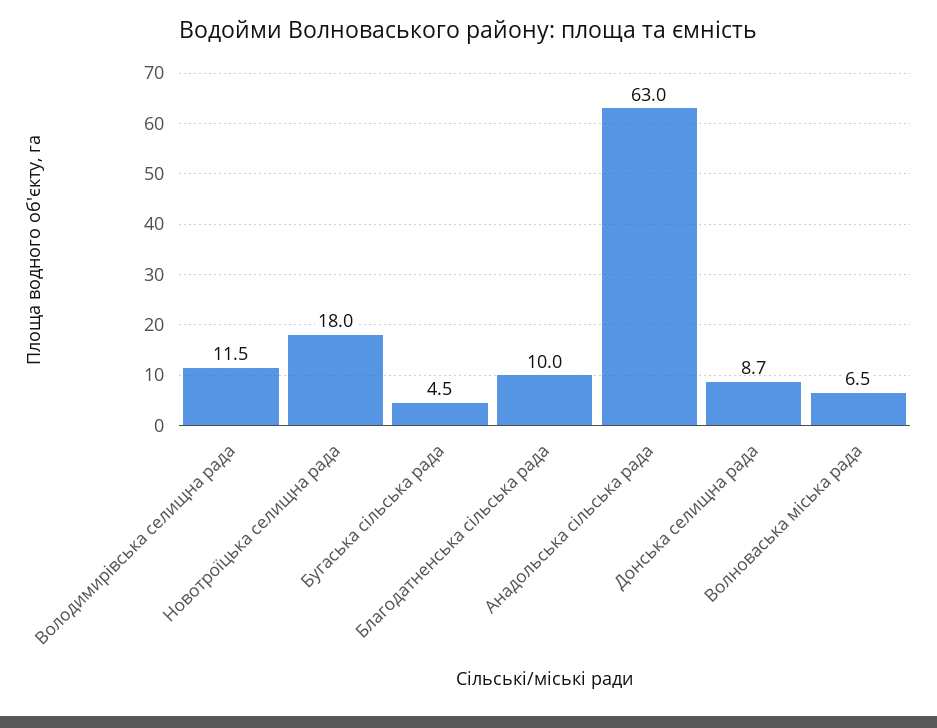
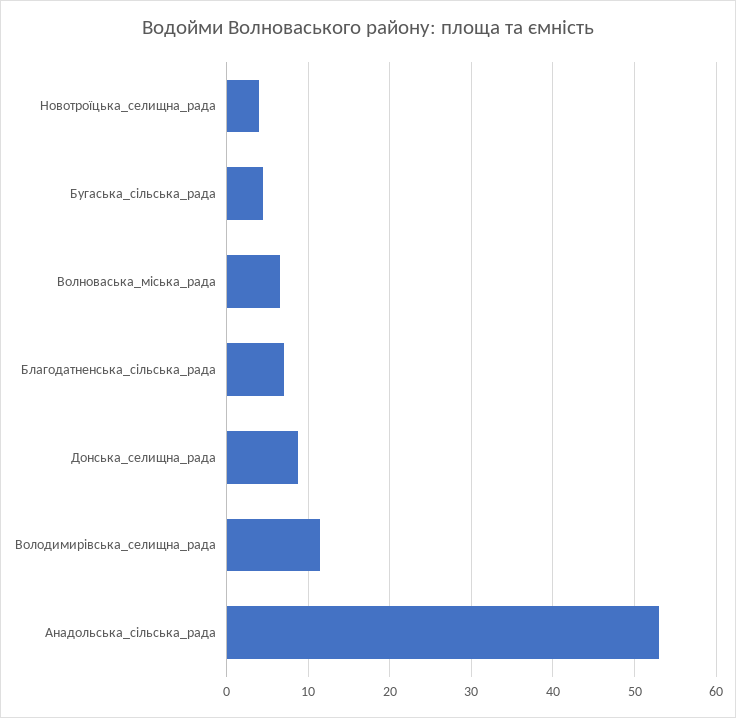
Новотроїцька селищна рада: 18 -> 4
Благодатненська сільська рада: 10 -> 7
Анадольська сільська рада: 63 -> 53

